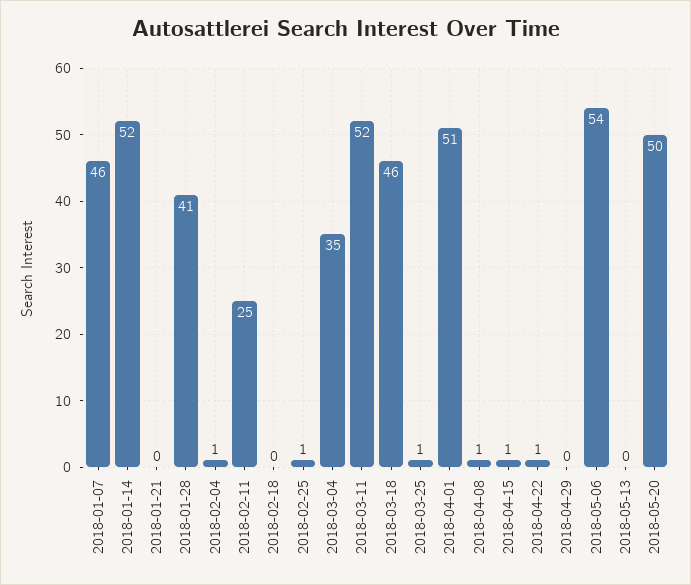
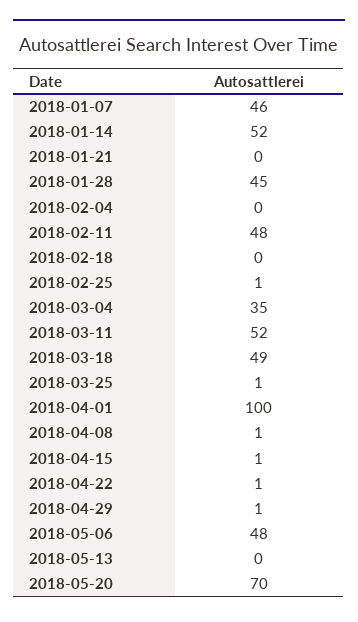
2018-01-28: 41 -> 45
2018-02-04: 1 -> 0
2018-02-11: 25 -> 48
2018-03-18: 46 -> 49
2018-04-01: 51 -> 100
2018-04-29: 0 -> 1
2018-05-06: 54 -> 48
2018-05-20: 50 -> 70

